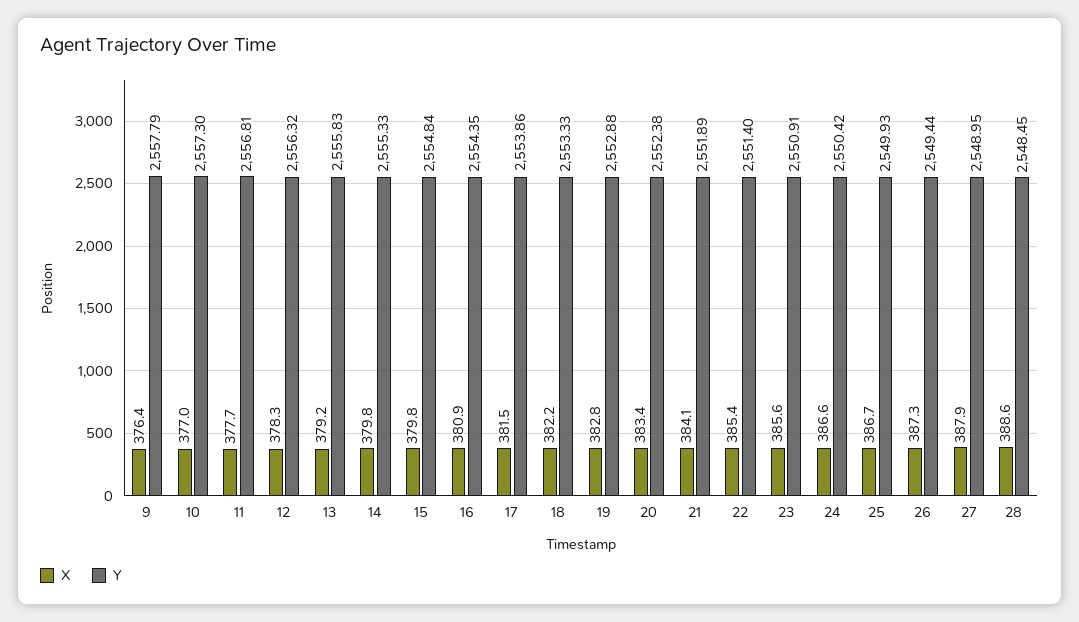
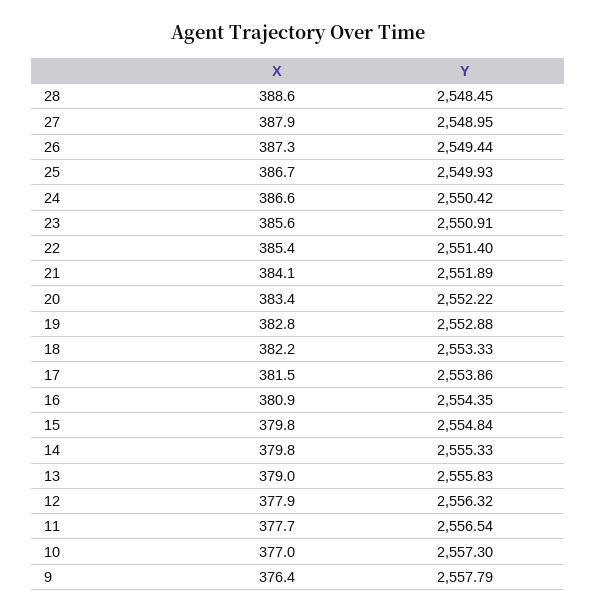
Y, 11: 2556.81 -> 2556.54
X, 12: 378.3 -> 377.9
X, 13: 379.2 -> 379
Y, 20: 2552.38 -> 2552.22

